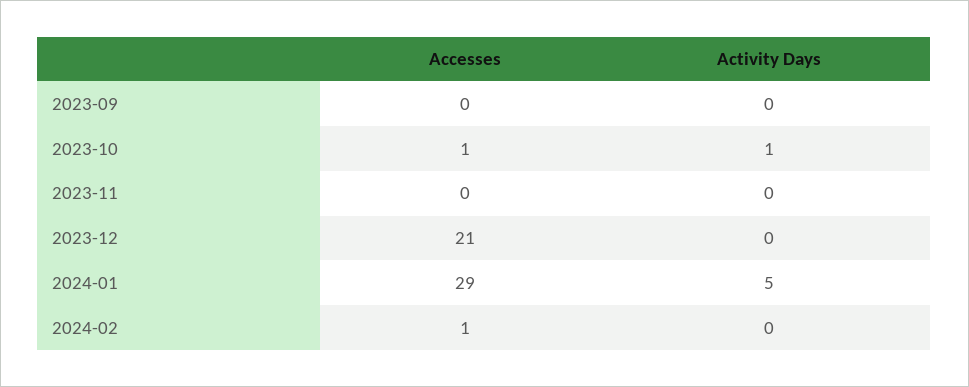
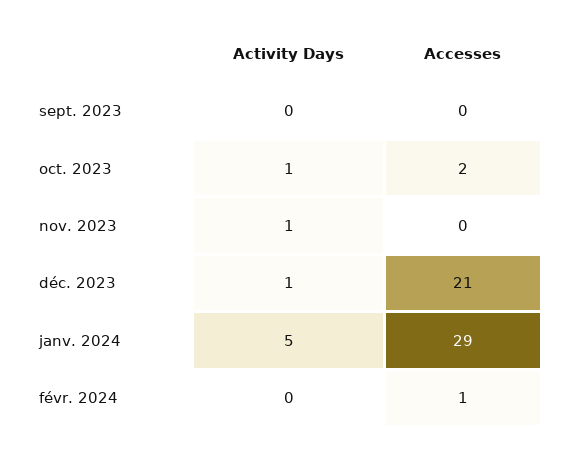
Accesses, 2023-10: 1 -> 2
Activity Days, 2023-11: 0 -> 1
Activity Days, 2023-12: 0 -> 1

